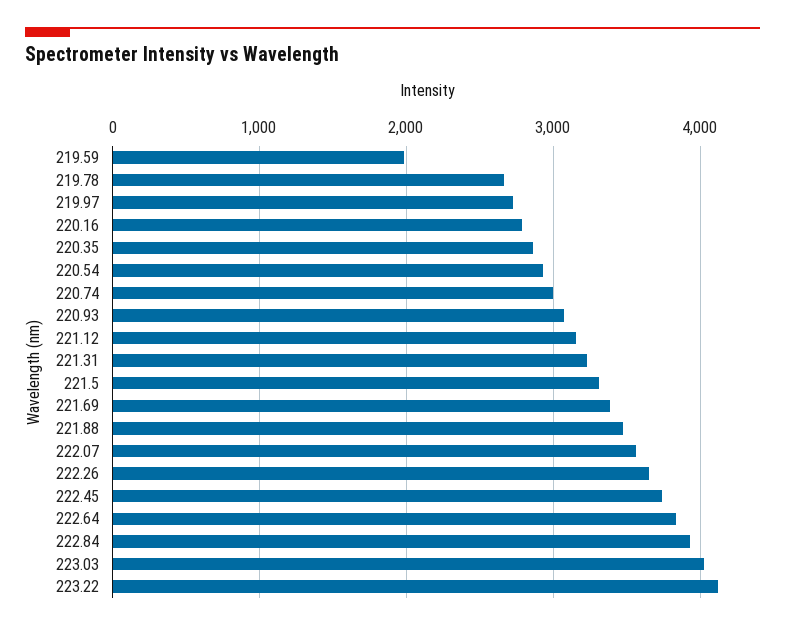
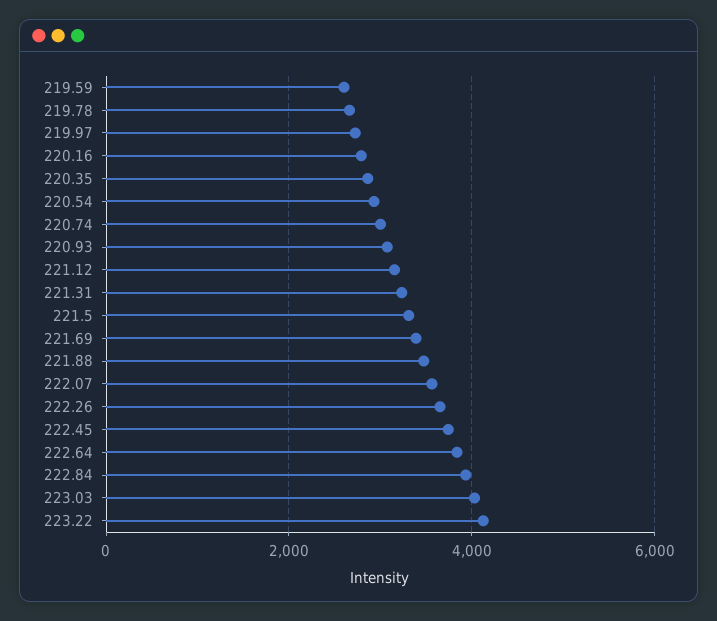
219.59: 2000 -> 2600

